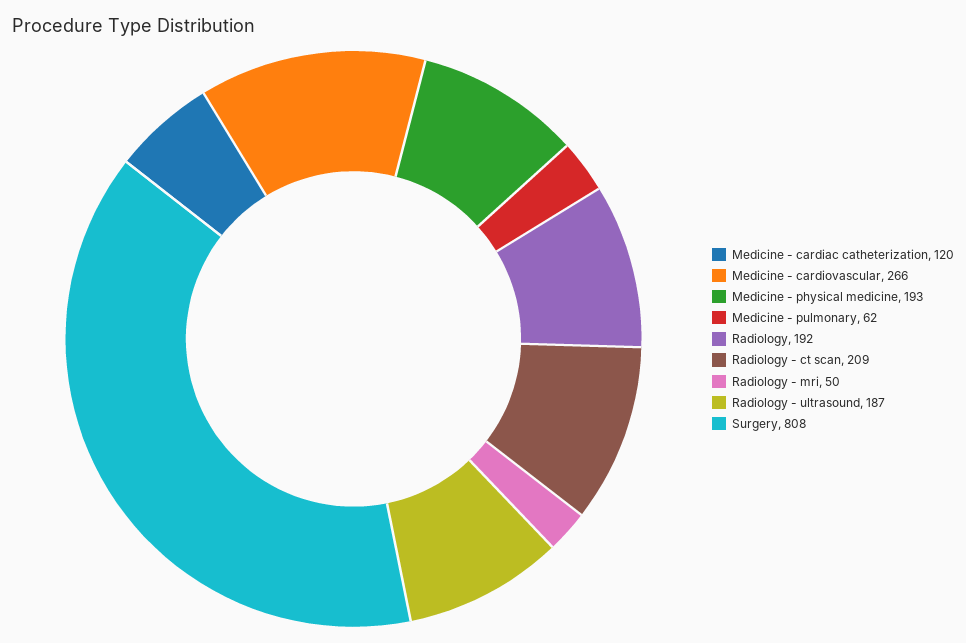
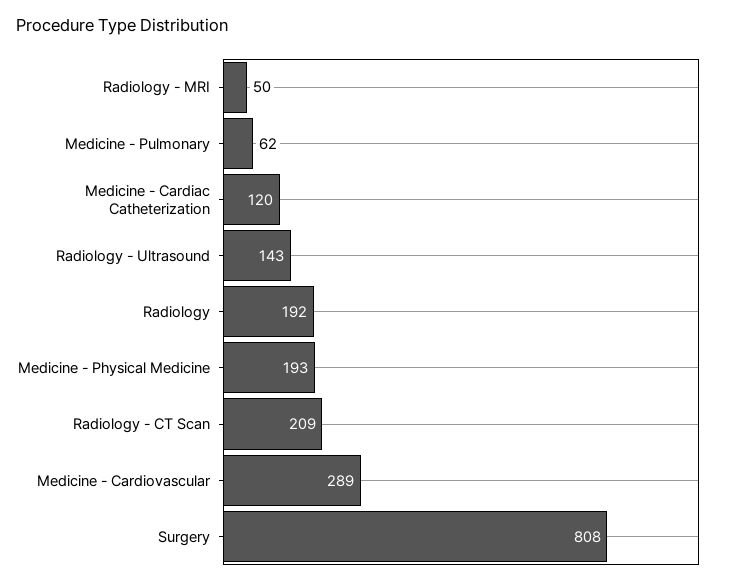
Medicine - cardiovascular: 266 -> 289
Radiology - ultrasound: 187 -> 143

